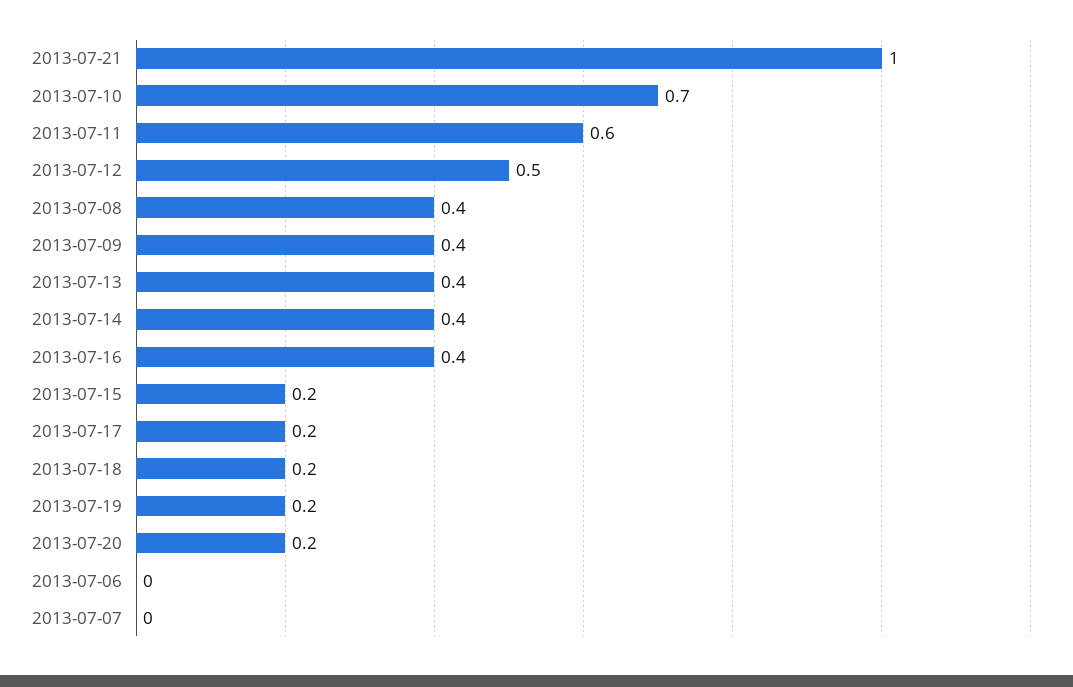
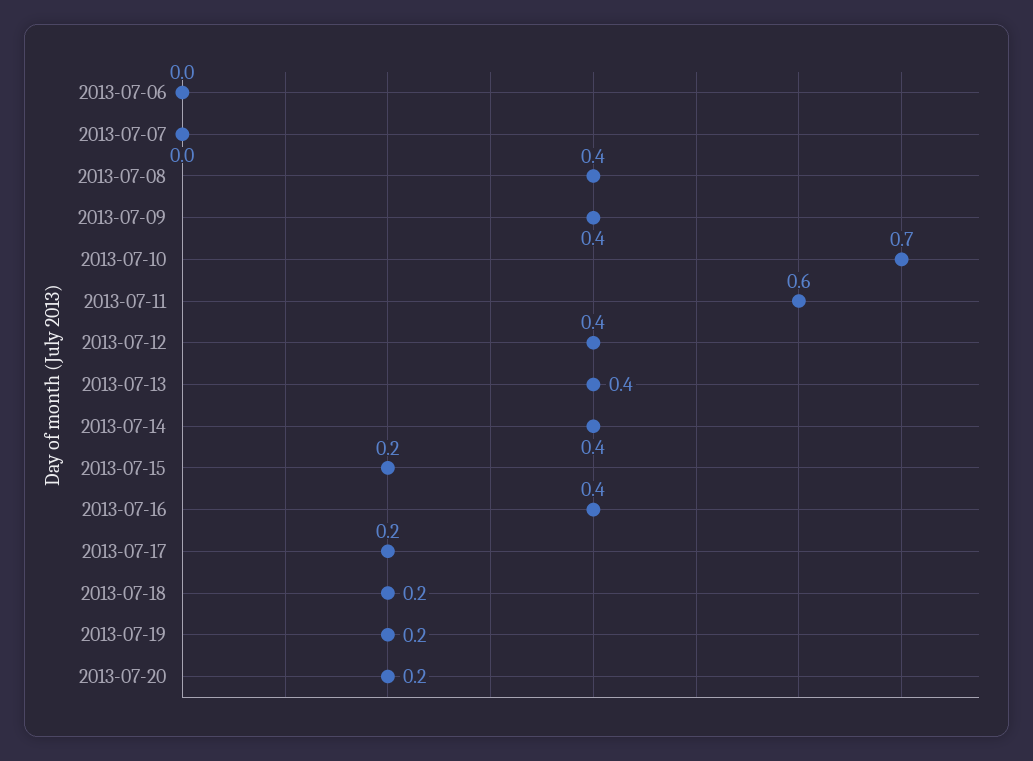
2013-07-21: 1 -> none
2013-07-12: 0.5 -> 0.4

